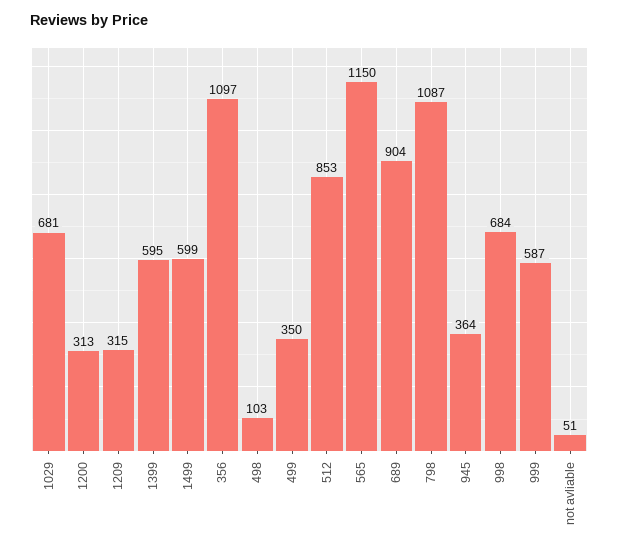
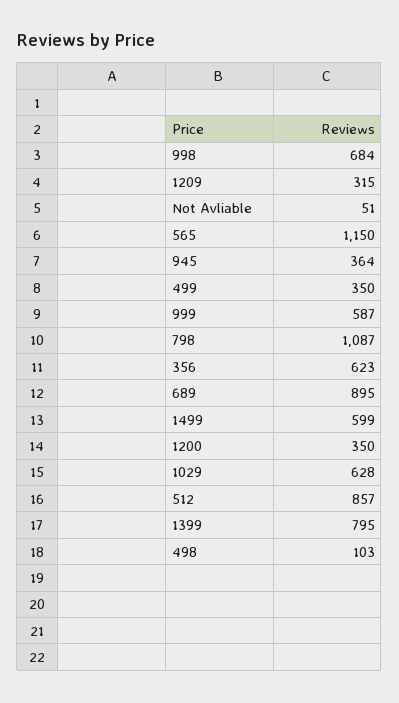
1029: 681 -> 628
1200: 313 -> 350
1399: 595 -> 795
356: 1097 -> 623
512: 853 -> 857
689: 904 -> 895

